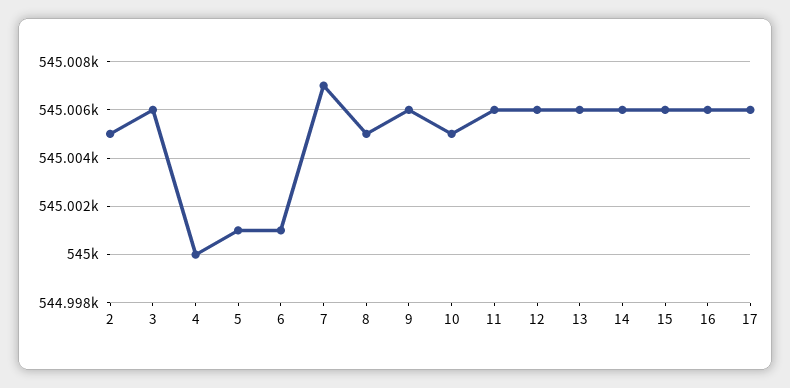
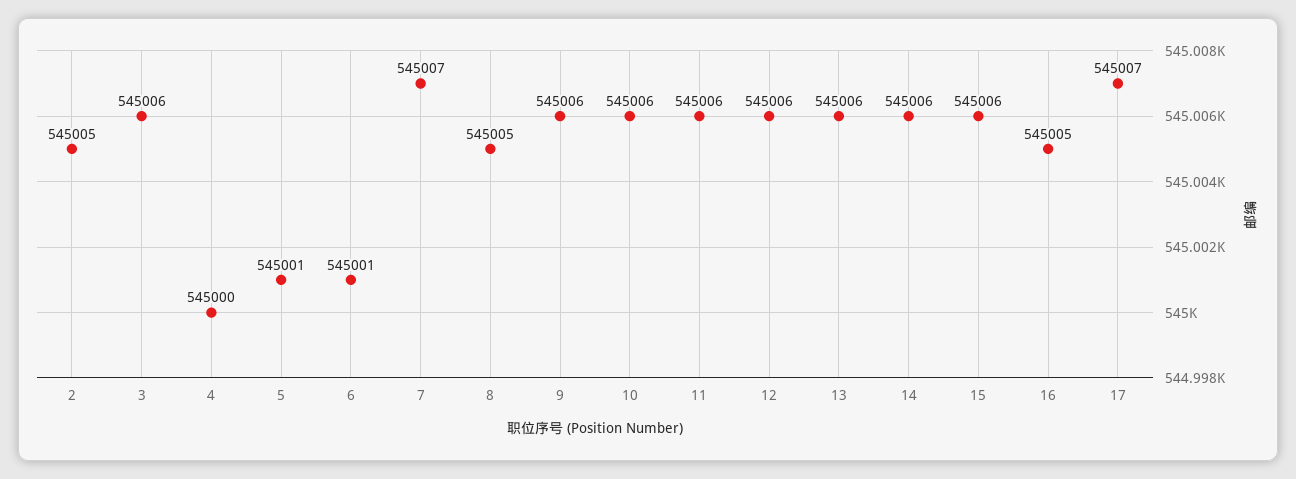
10: 545005 -> 545006
16: 545006 -> 545005
17: 545006 -> 545007

